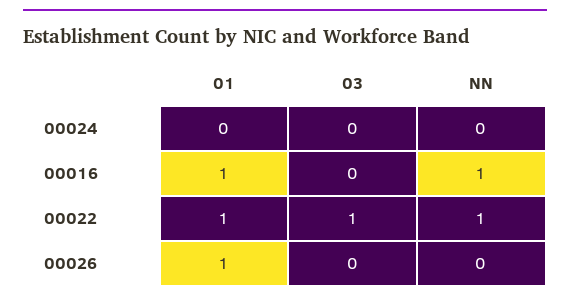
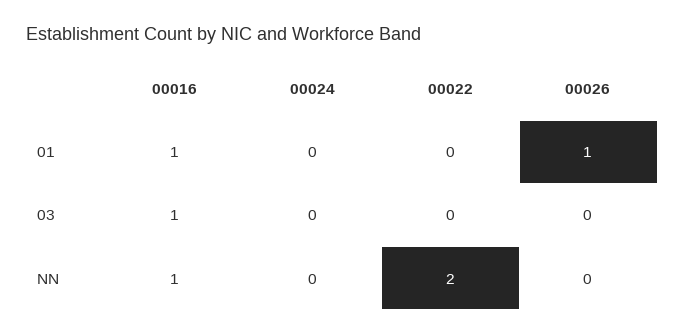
03, 00016: 0 -> 1
01, 00022: 1 -> 0
03, 00022: 1 -> 0
NN, 00022: 1 -> 2

